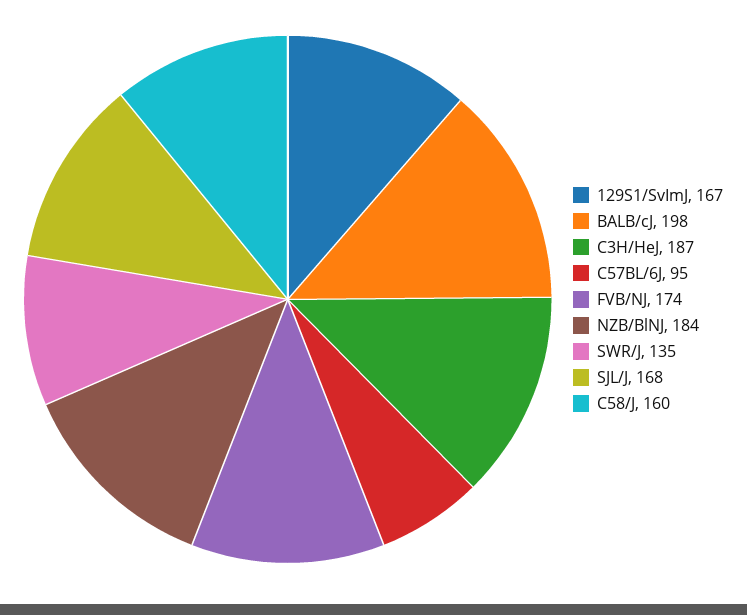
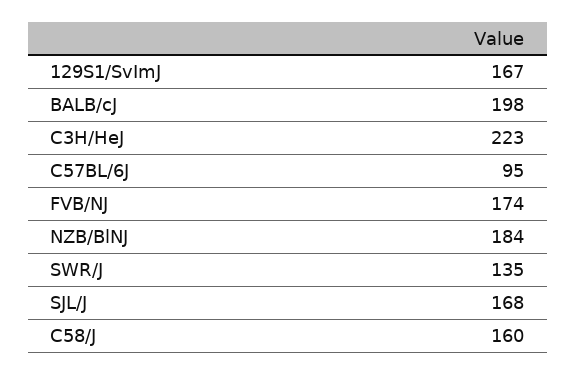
C3H/HeJ: 187 -> 223

